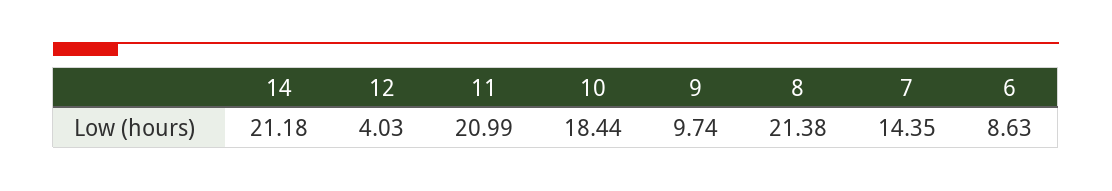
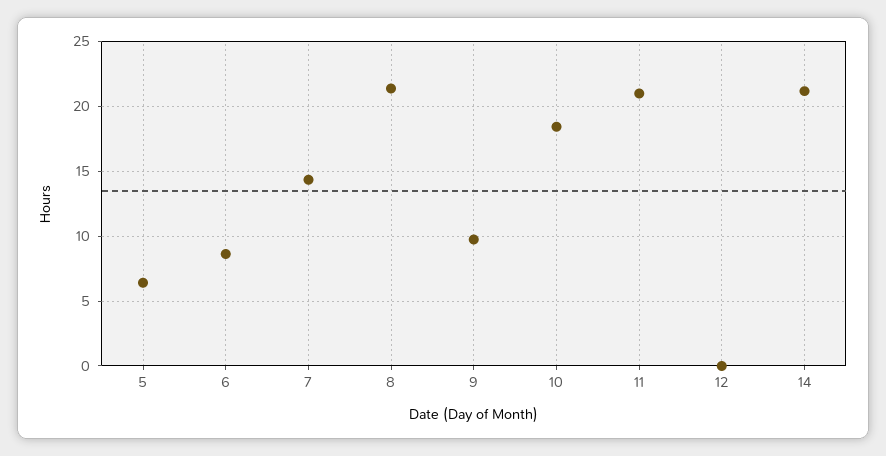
12: 4.03 -> 0
5: none -> 6.5

